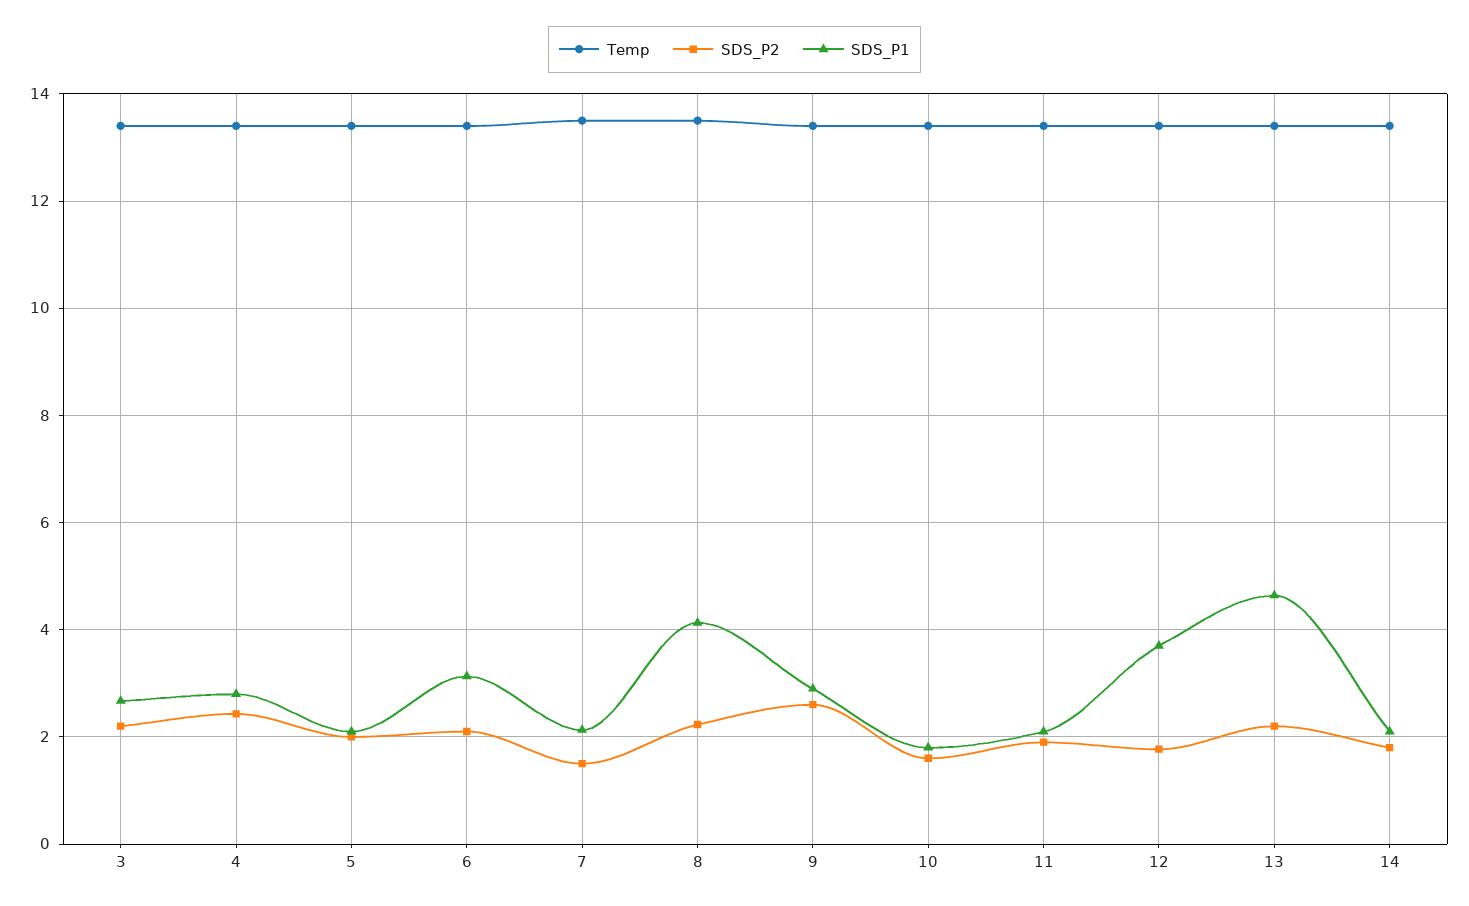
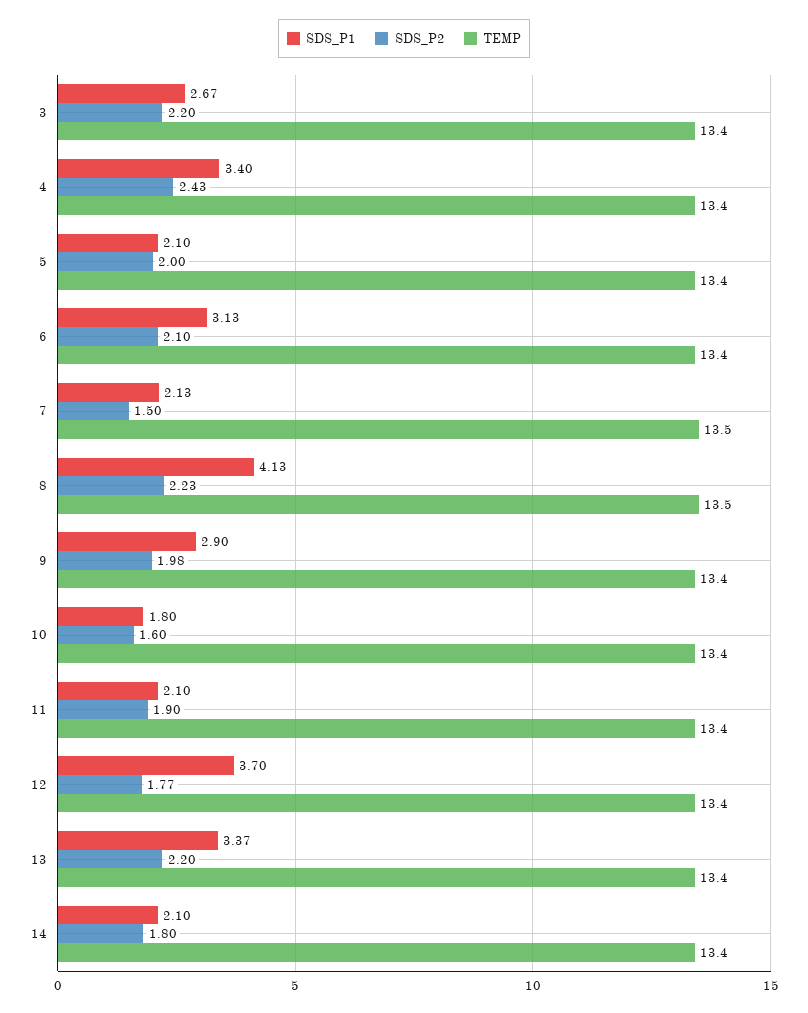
SDS_P1, 4: 2.8 -> 3.4
SDS_P2, 9: 2.6 -> 1.98
SDS_P1, 13: 4.6 -> 3.37

